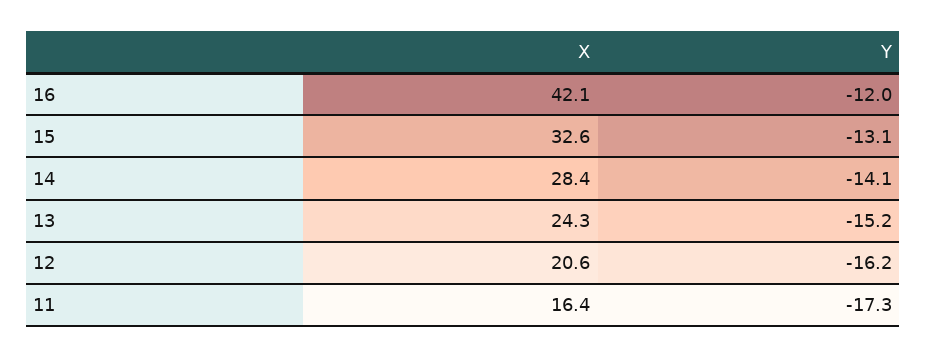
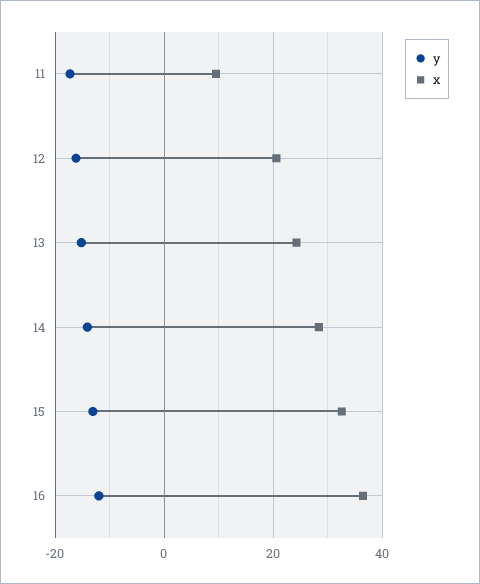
X, 16: 42.1 -> 36
X, 11: 16.4 -> 10

